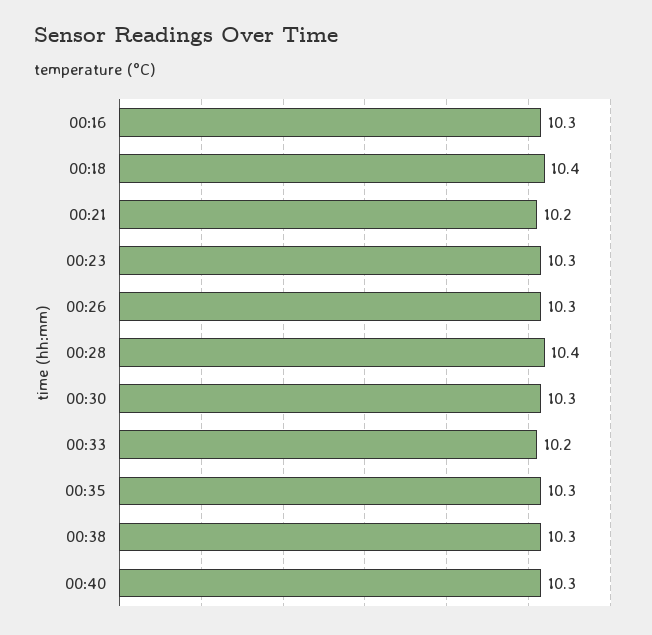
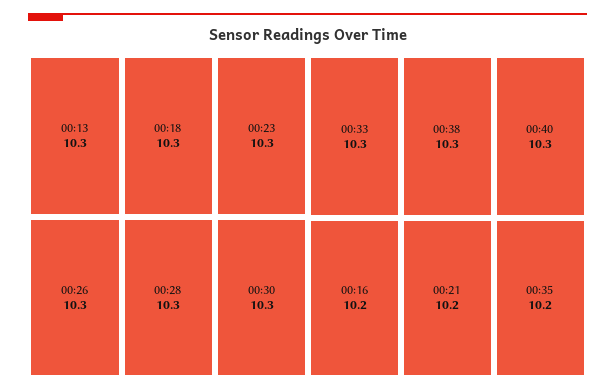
00:16: 10.3 -> 10.2
00:18: 10.4 -> 10.3
00:28: 10.4 -> 10.3
00:33: 10.2 -> 10.3
00:35: 10.3 -> 10.2
00:13: none -> 10.3

